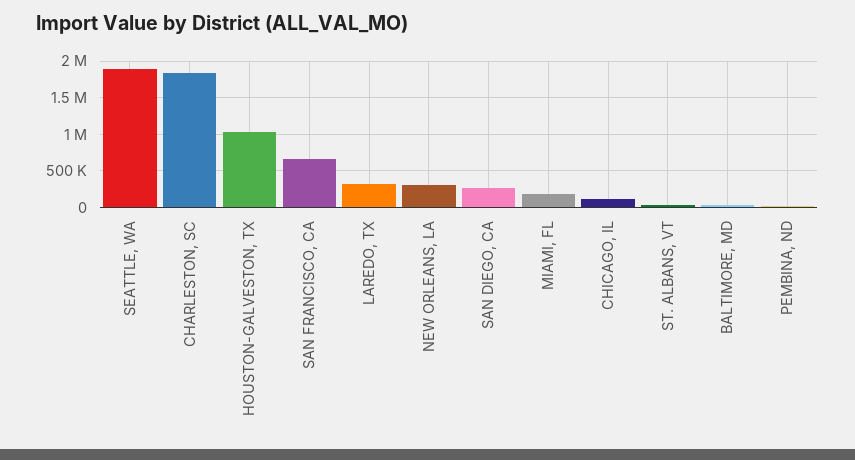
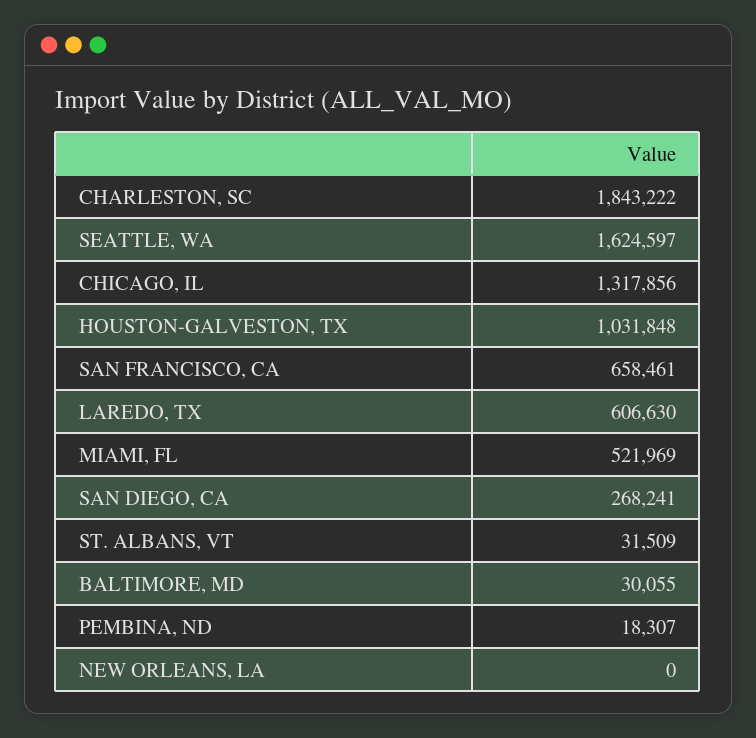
SEATTLE, WA: 1900000 -> 1624597
LAREDO, TX: 300000 -> 606630
NEW ORLEANS, LA: 300000 -> 0
MIAMI, FL: 200000 -> 521969
CHICAGO, IL: 100000 -> 1317856

